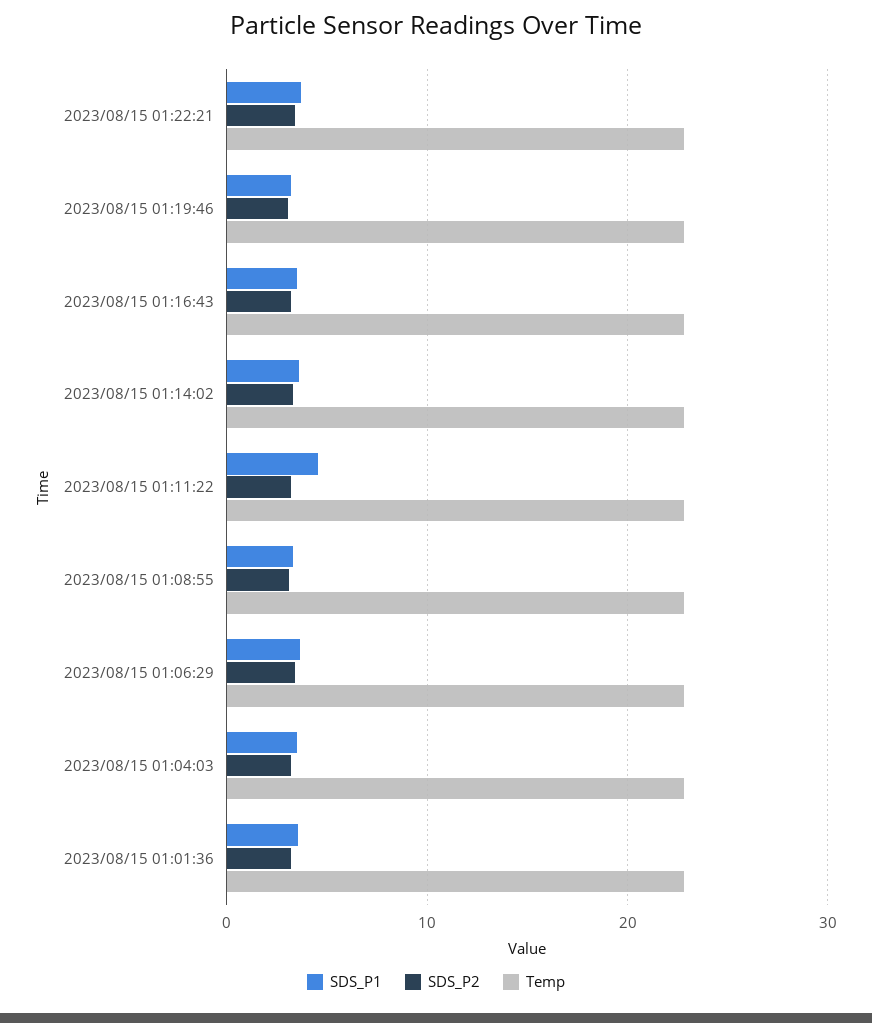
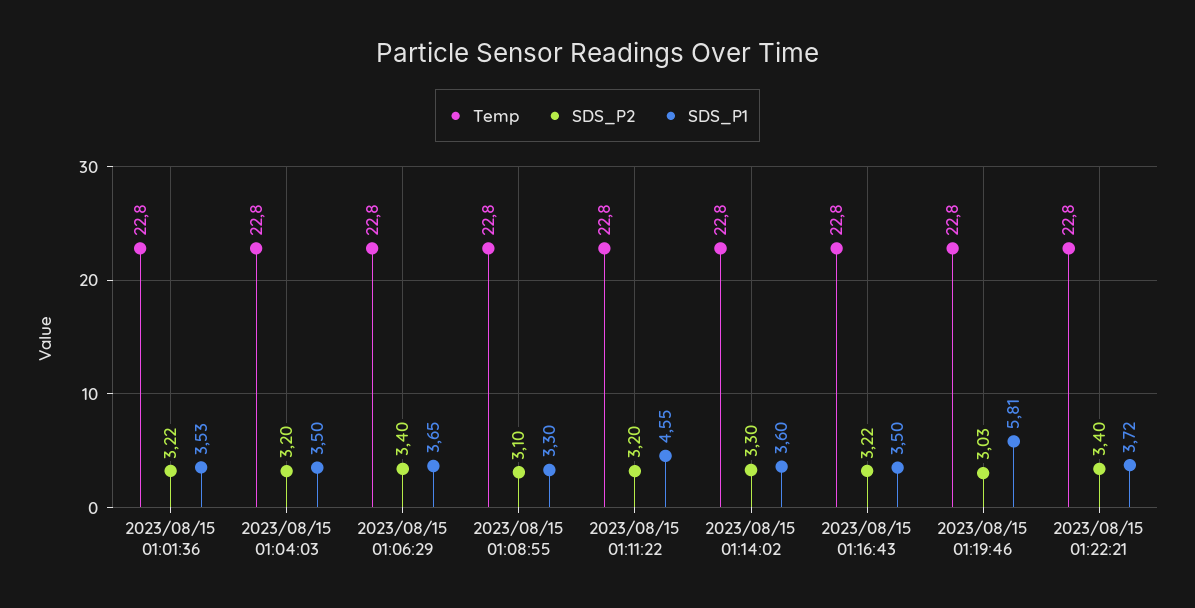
SDS_P1, 2023/08/15 01:19:46: 3 -> 5.81

